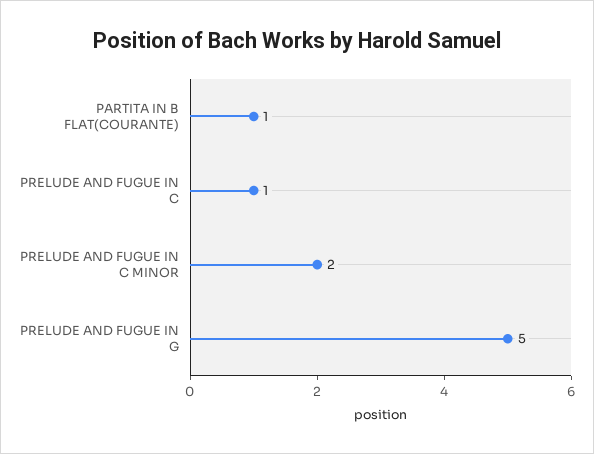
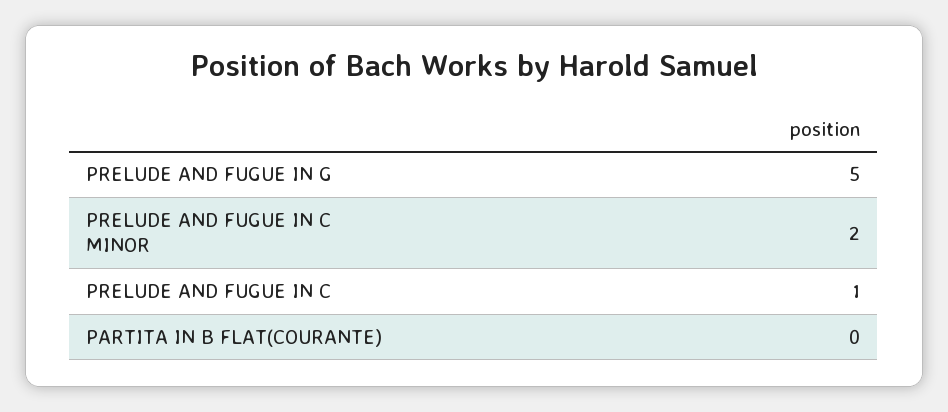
PARTITA IN B FLAT(COURANTE): 1 -> 0

